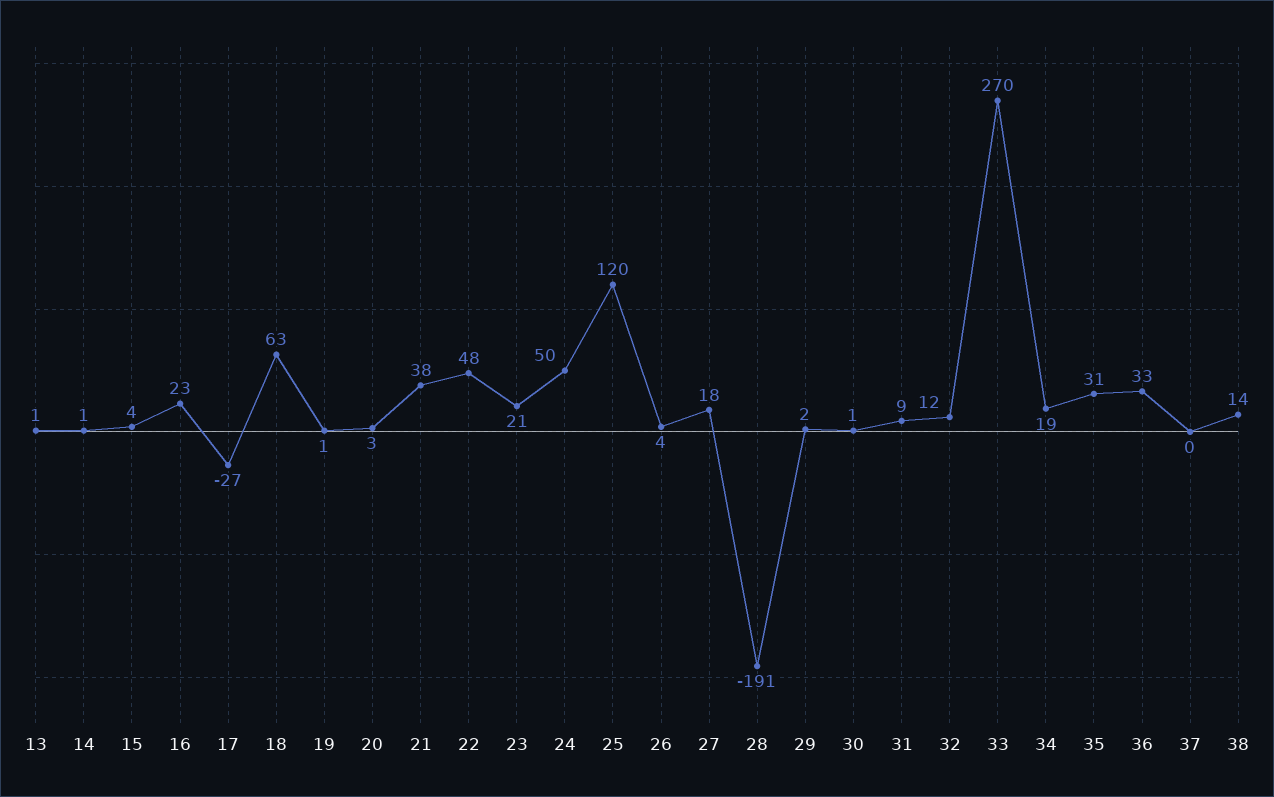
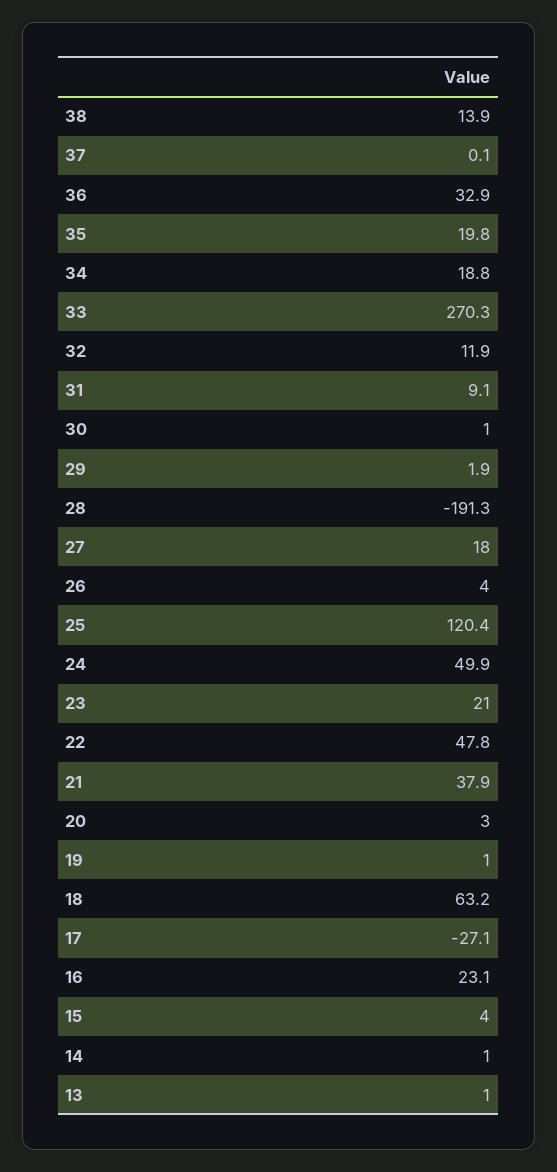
35: 31 -> 19.8

